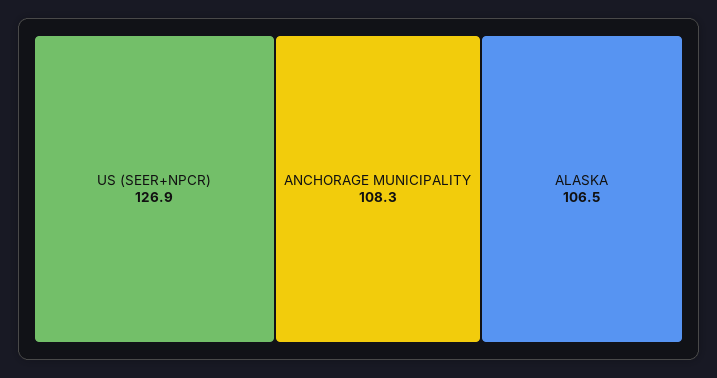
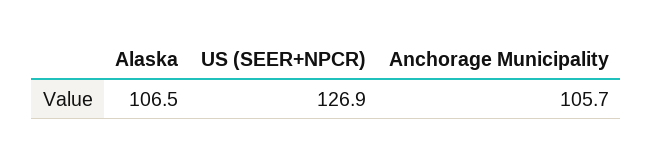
ANCHORAGE MUNICIPALITY: 108.3 -> 105.7

